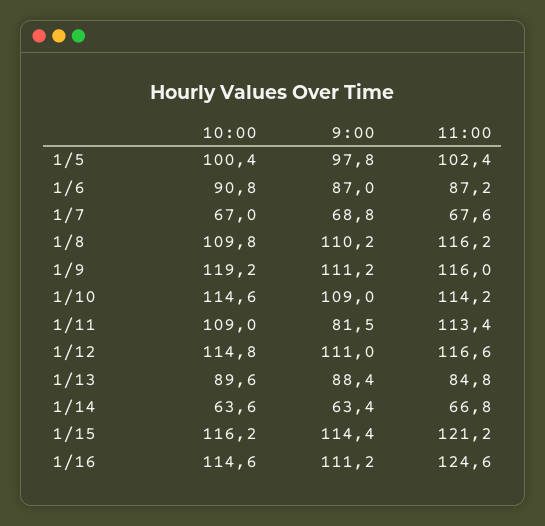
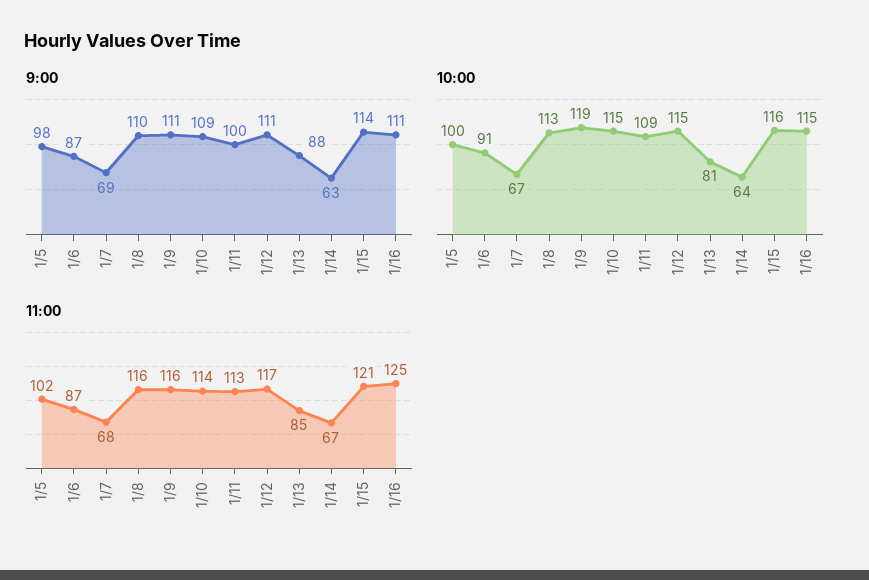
10:00, 1/8: 109.8 -> 113
9:00, 1/11: 81.5 -> 100
10:00, 1/13: 89.6 -> 81

